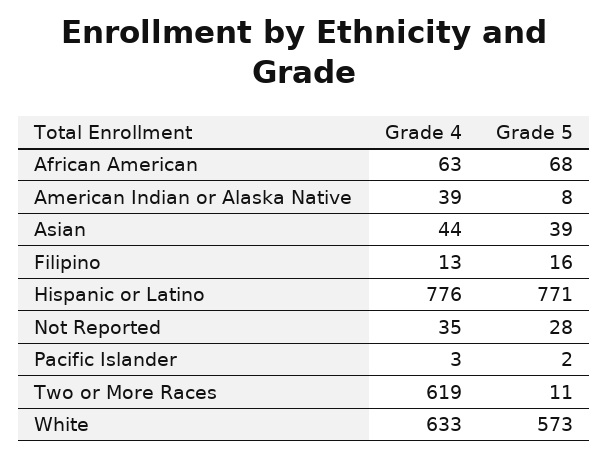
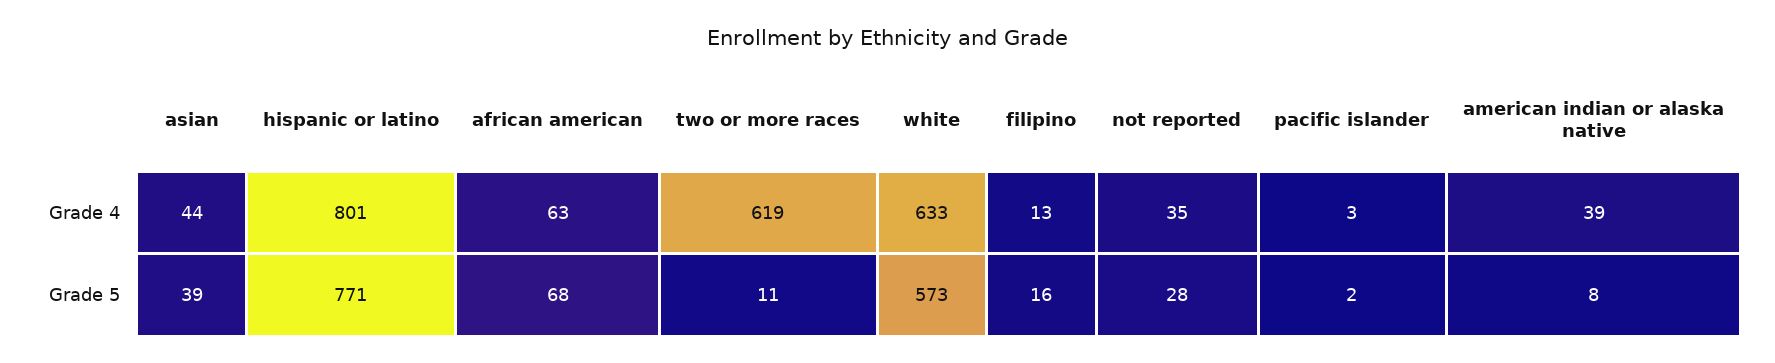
Grade 4, Hispanic or Latino: 776 -> 801

